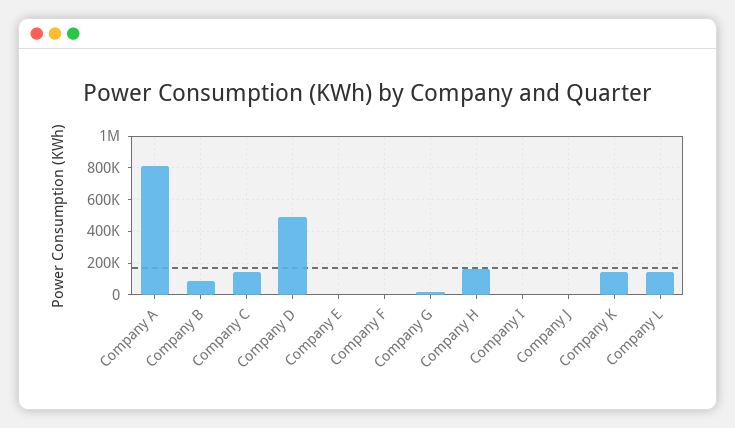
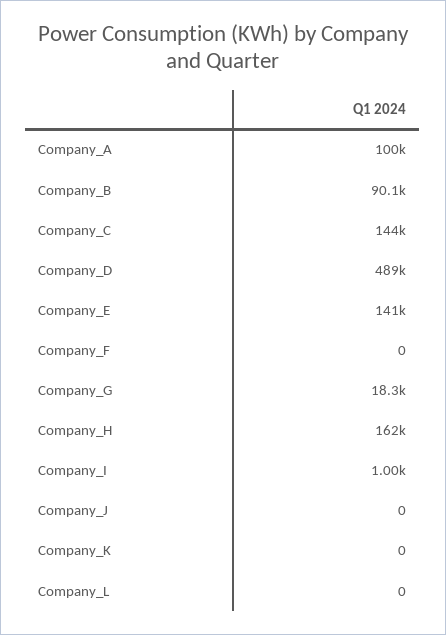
Company A: 800000 -> 100000
Company E: 0 -> 141000
Company K: 150000 -> 0
Company L: 150000 -> 0

